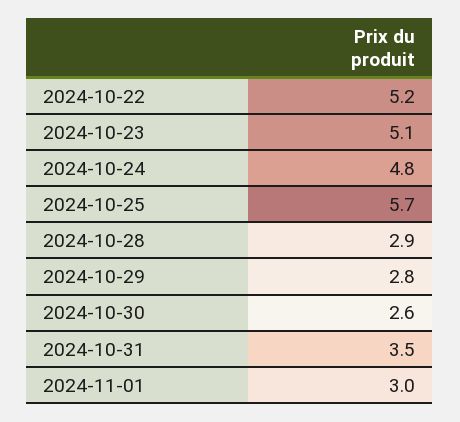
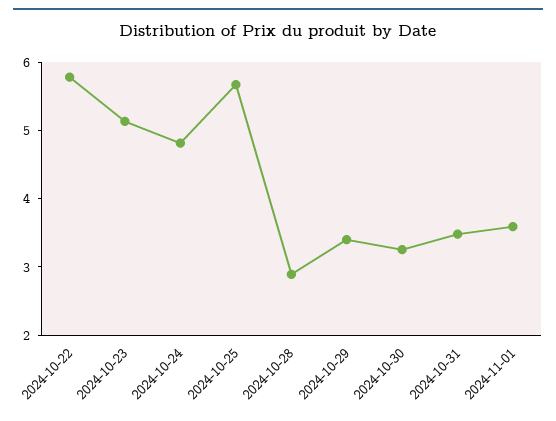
2024-10-22: 5.2 -> 5.8
2024-10-29: 2.8 -> 3.4
2024-10-30: 2.6 -> 3.2
2024-11-01: 3 -> 3.6

